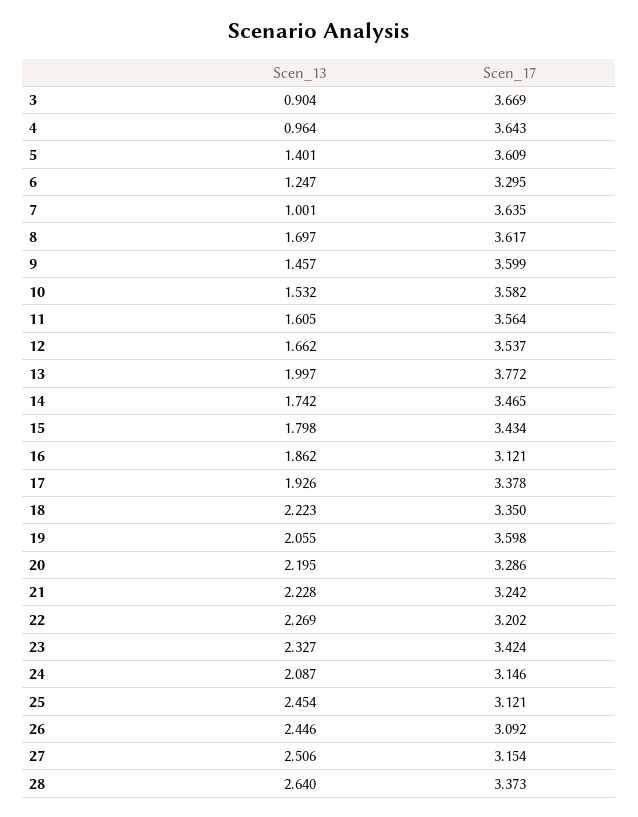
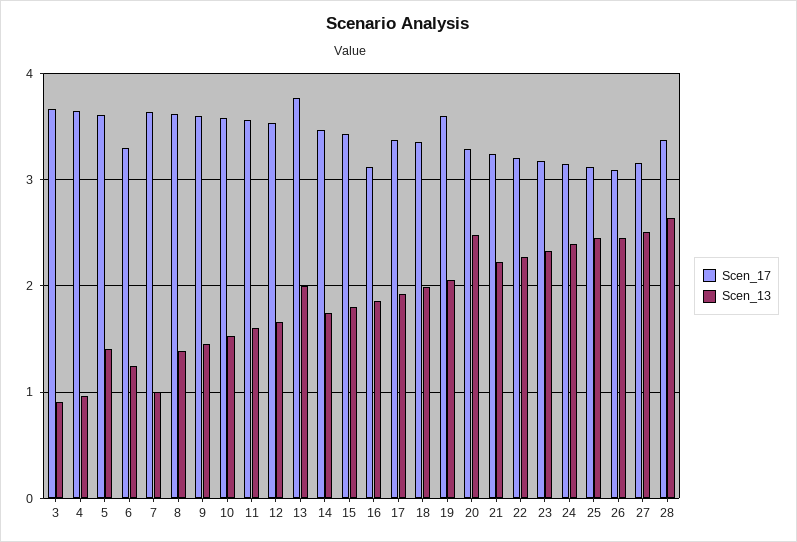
Scen_13, 8: 1.697 -> 1.4
Scen_13, 18: 2.223 -> 2
Scen_13, 20: 2.195 -> 2.5
Scen_17, 23: 3.424 -> 3.2
Scen_13, 24: 2.087 -> 2.4

